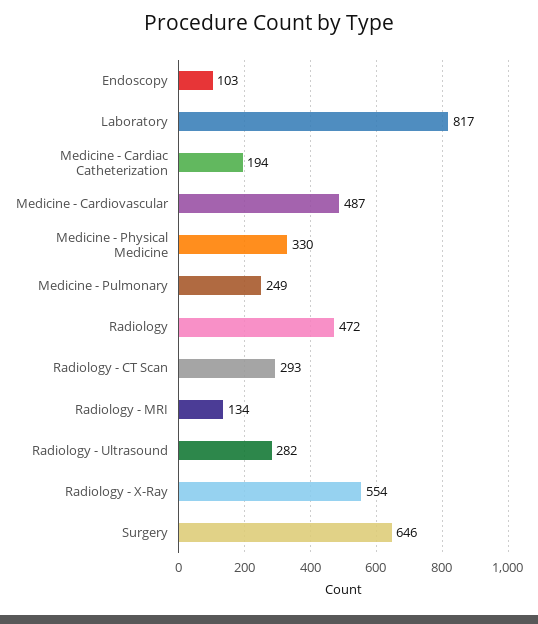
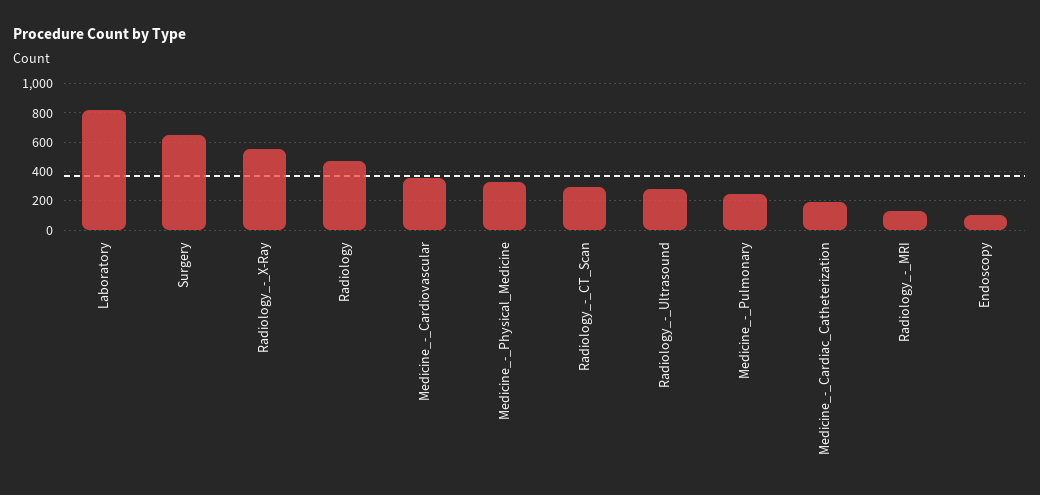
Medicine - Cardiovascular: 487 -> 350

